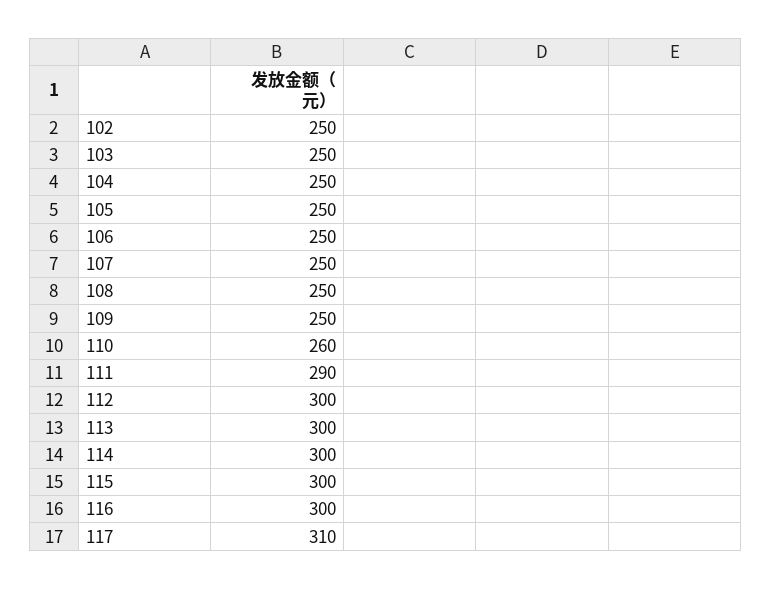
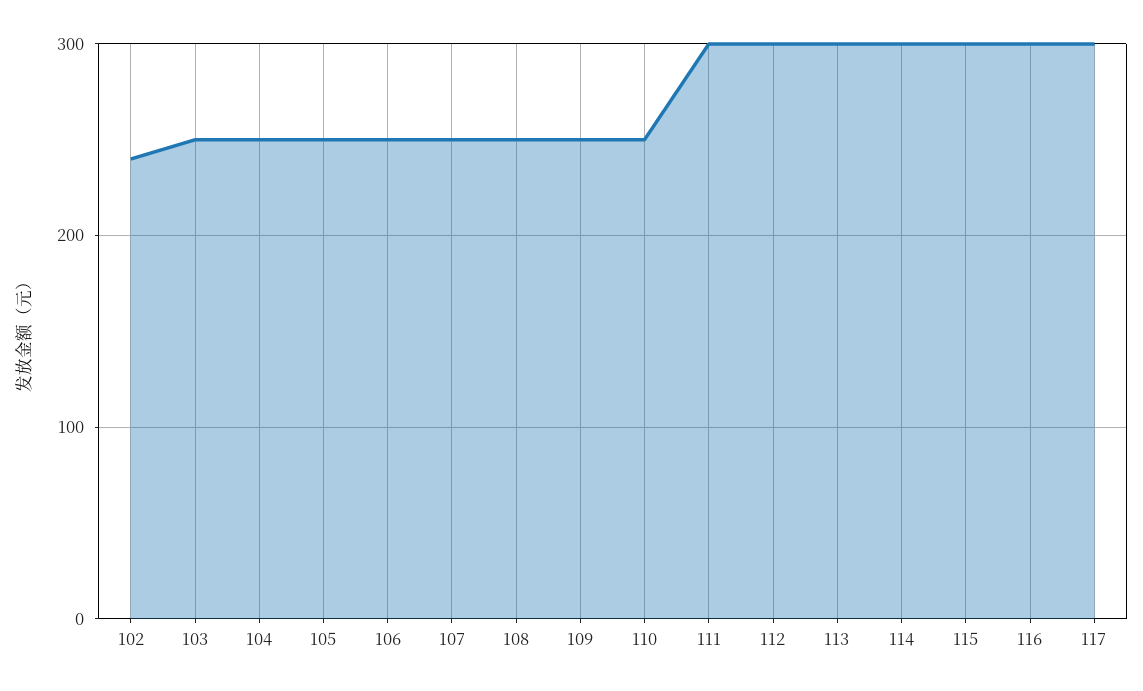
102: 250 -> 240
110: 260 -> 250
111: 290 -> 300
117: 310 -> 300

